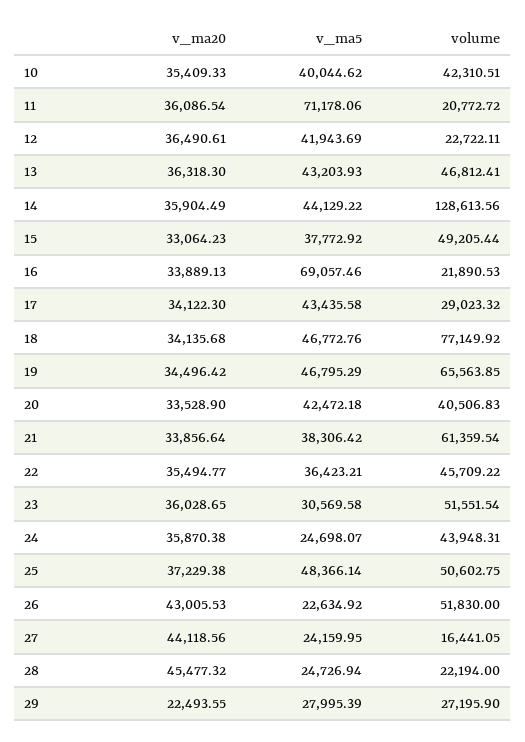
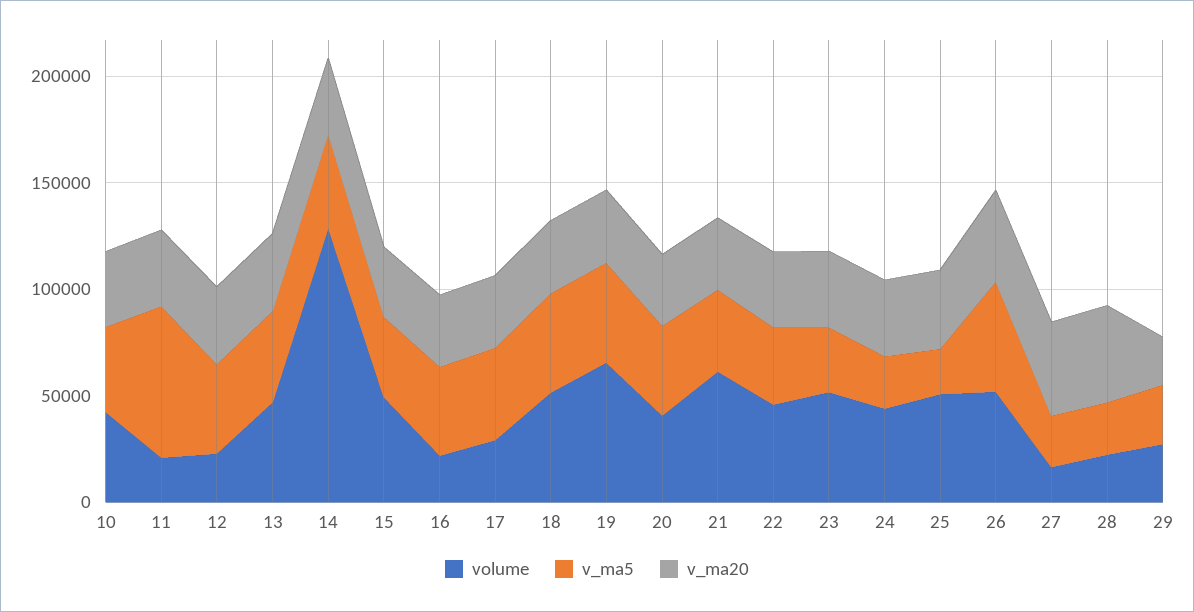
v_ma5, 16: 69057.46 -> 40000
volume, 18: 77149.92 -> 50000
v_ma5, 25: 48366.14 -> 20000
v_ma5, 26: 22634.92 -> 50000

